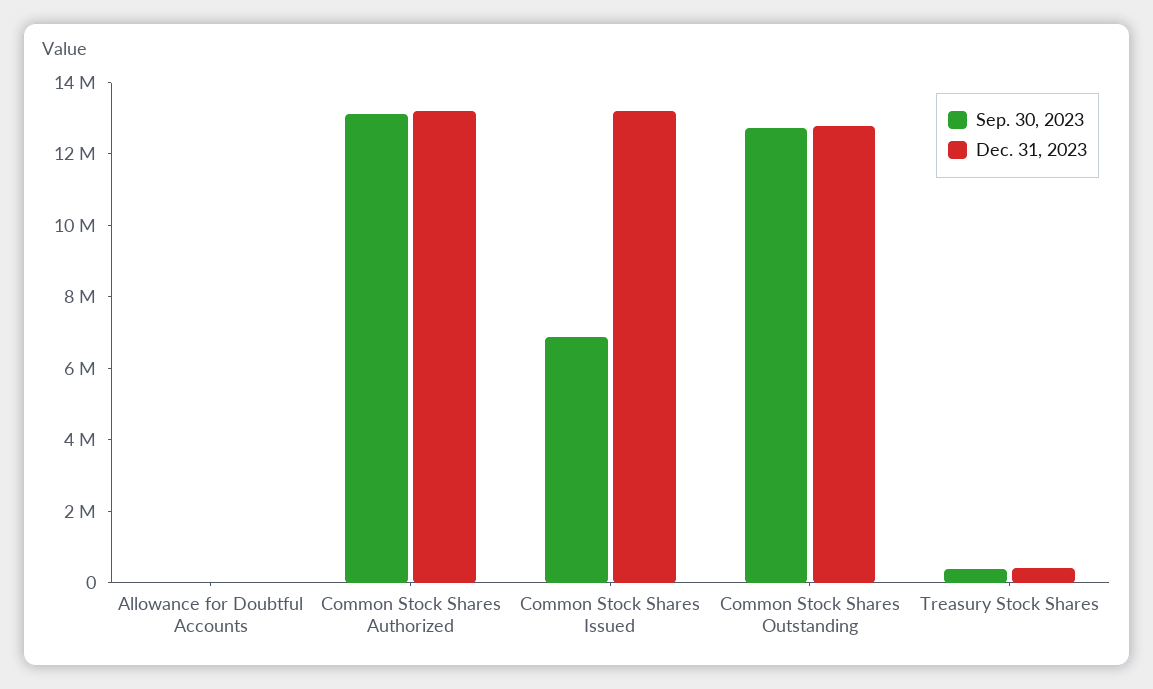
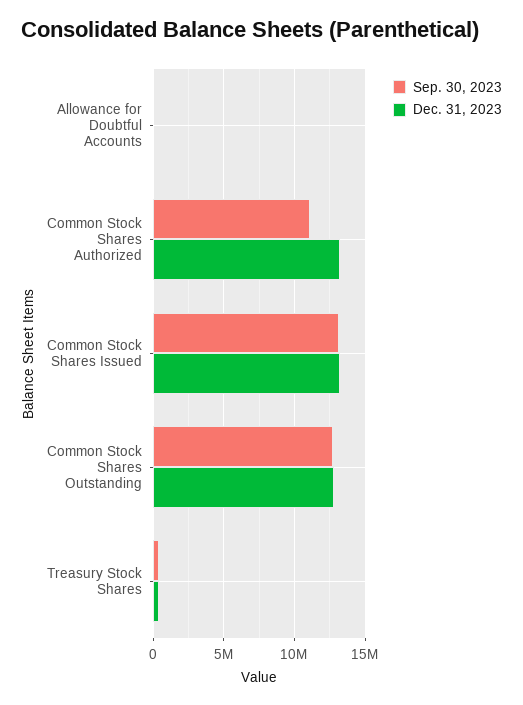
Sep. 30, 2023, Common Stock Shares Authorized: 13000000 -> 11000000
Sep. 30, 2023, Common Stock Shares Issued: 7000000 -> 13000000

